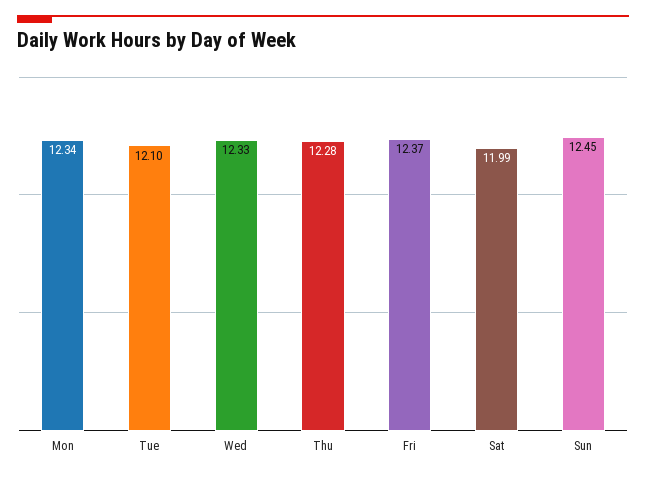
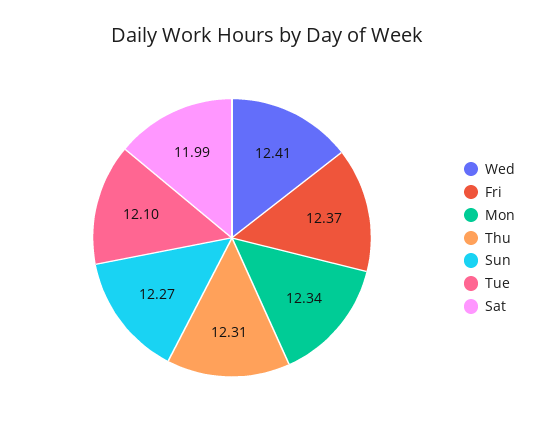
Wed: 12.33 -> 12.41
Thu: 12.28 -> 12.31
Sun: 12.45 -> 12.27

